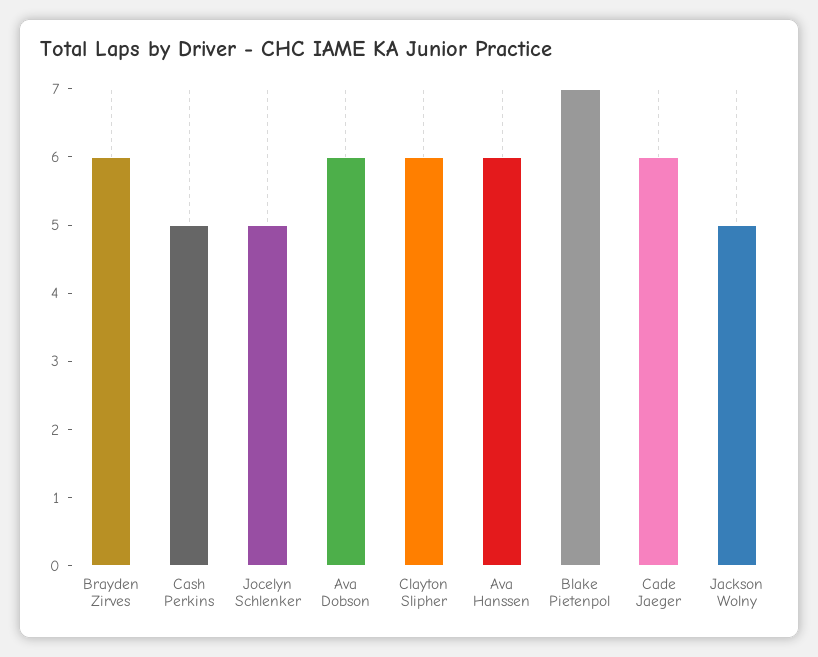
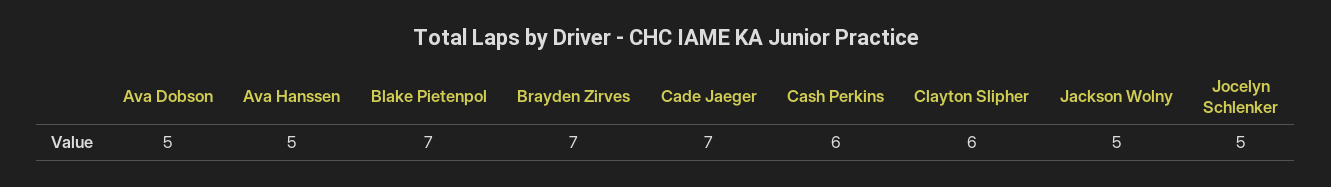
Brayden Zirves: 6 -> 7
Cash Perkins: 5 -> 6
Ava Dobson: 6 -> 5
Ava Hanssen: 6 -> 5
Cade Jaeger: 6 -> 7

